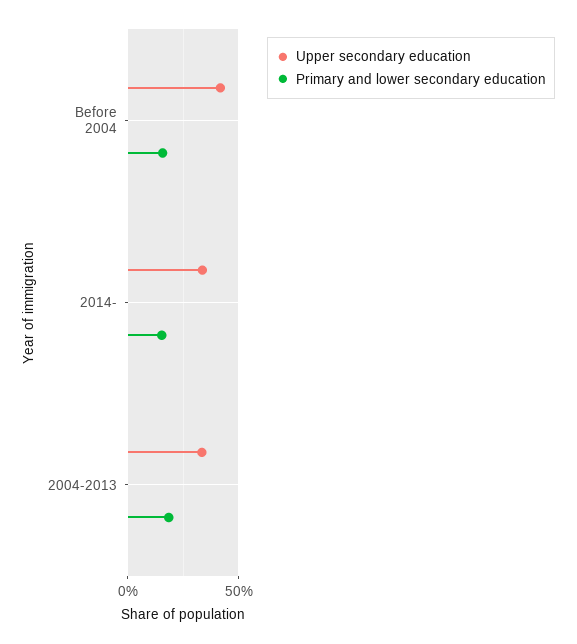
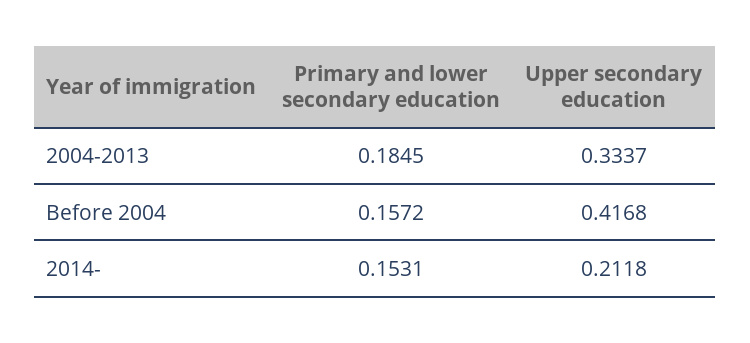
Upper secondary education, 2014-: 0.35 -> 0.2118

